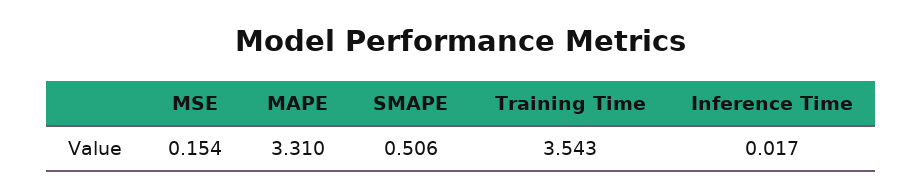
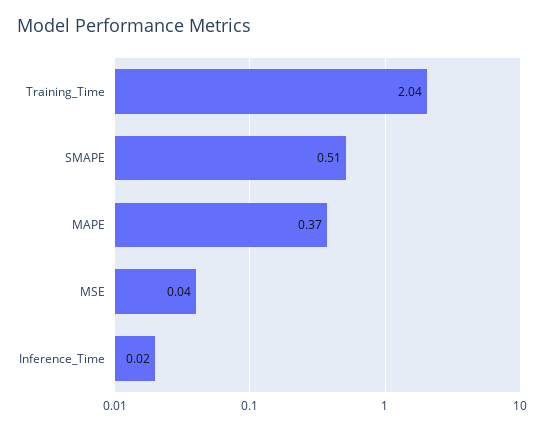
MSE: 0.154 -> 0.04
MAPE: 3.31 -> 0.37
Training Time: 3.543 -> 2.04

